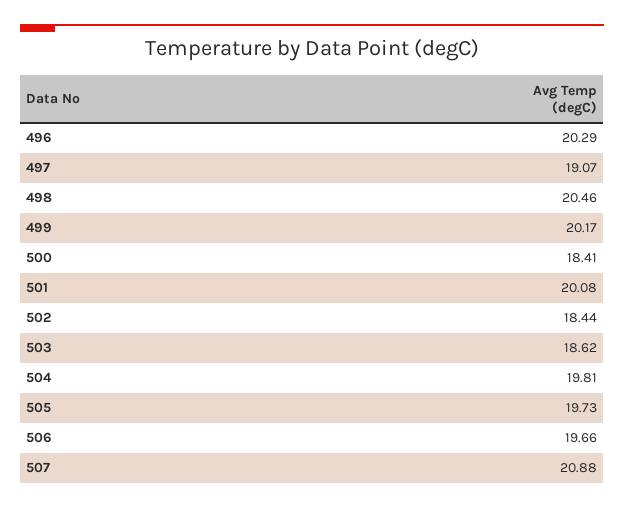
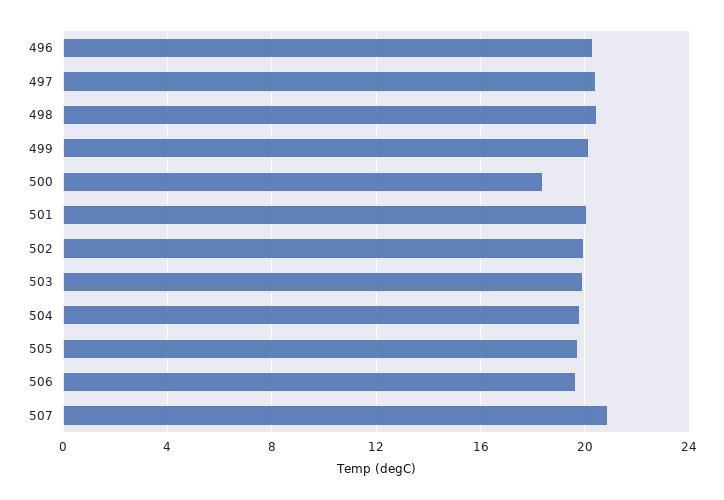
497: 19.07 -> 20.5
502: 18.44 -> 20
503: 18.62 -> 20

